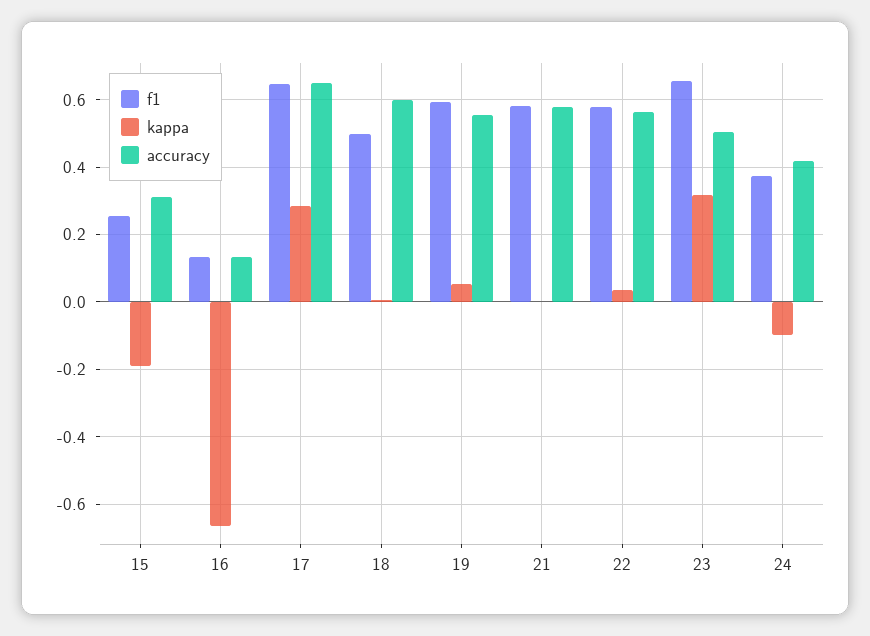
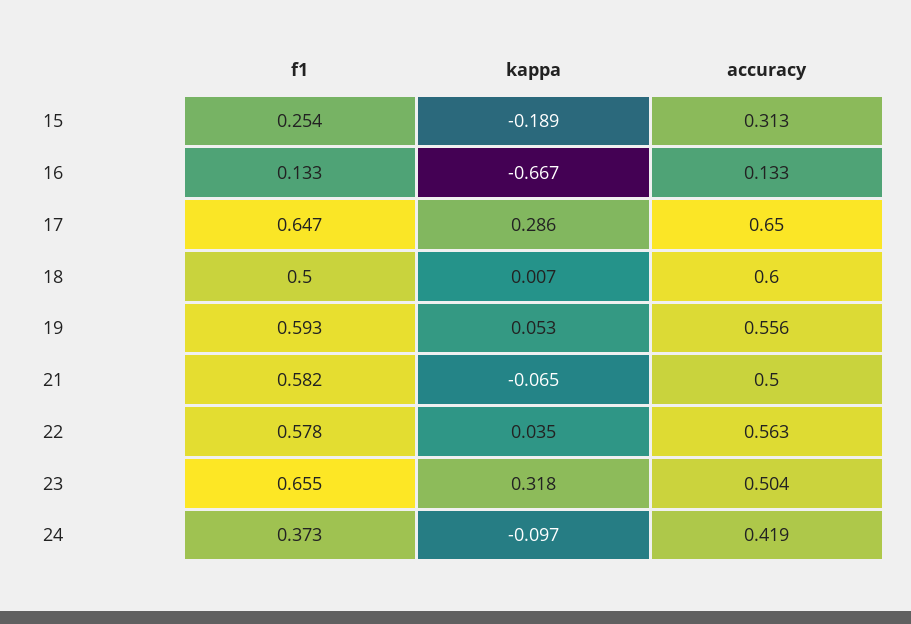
kappa, 21: 0 -> -0.065
accuracy, 21: 0.58 -> 0.5

